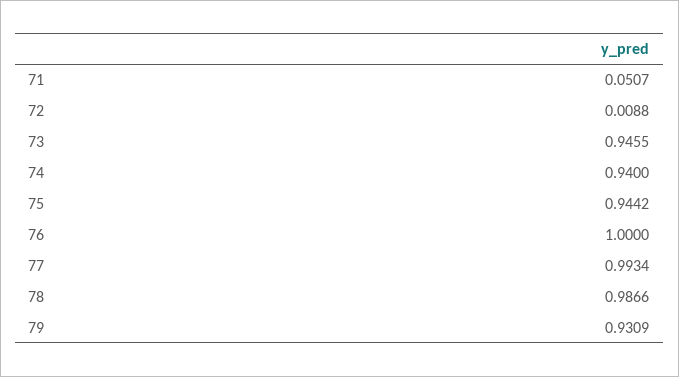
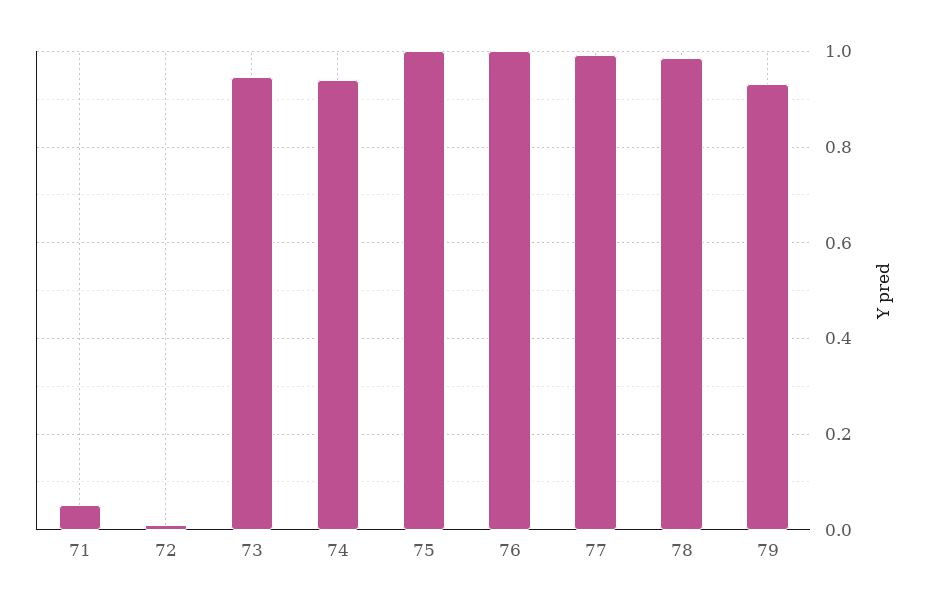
75: 0.9442 -> 1

